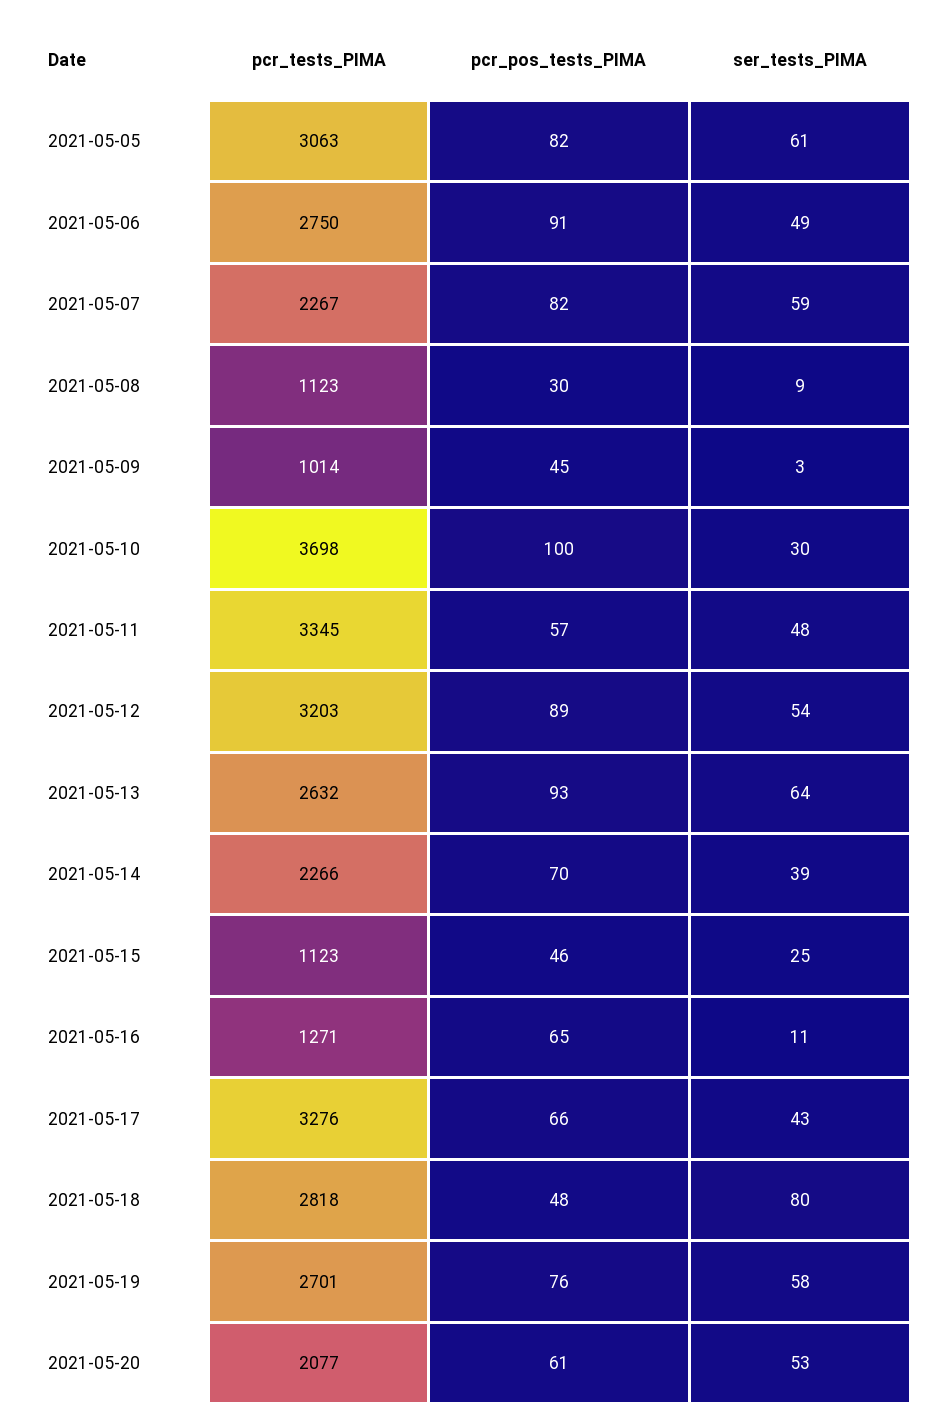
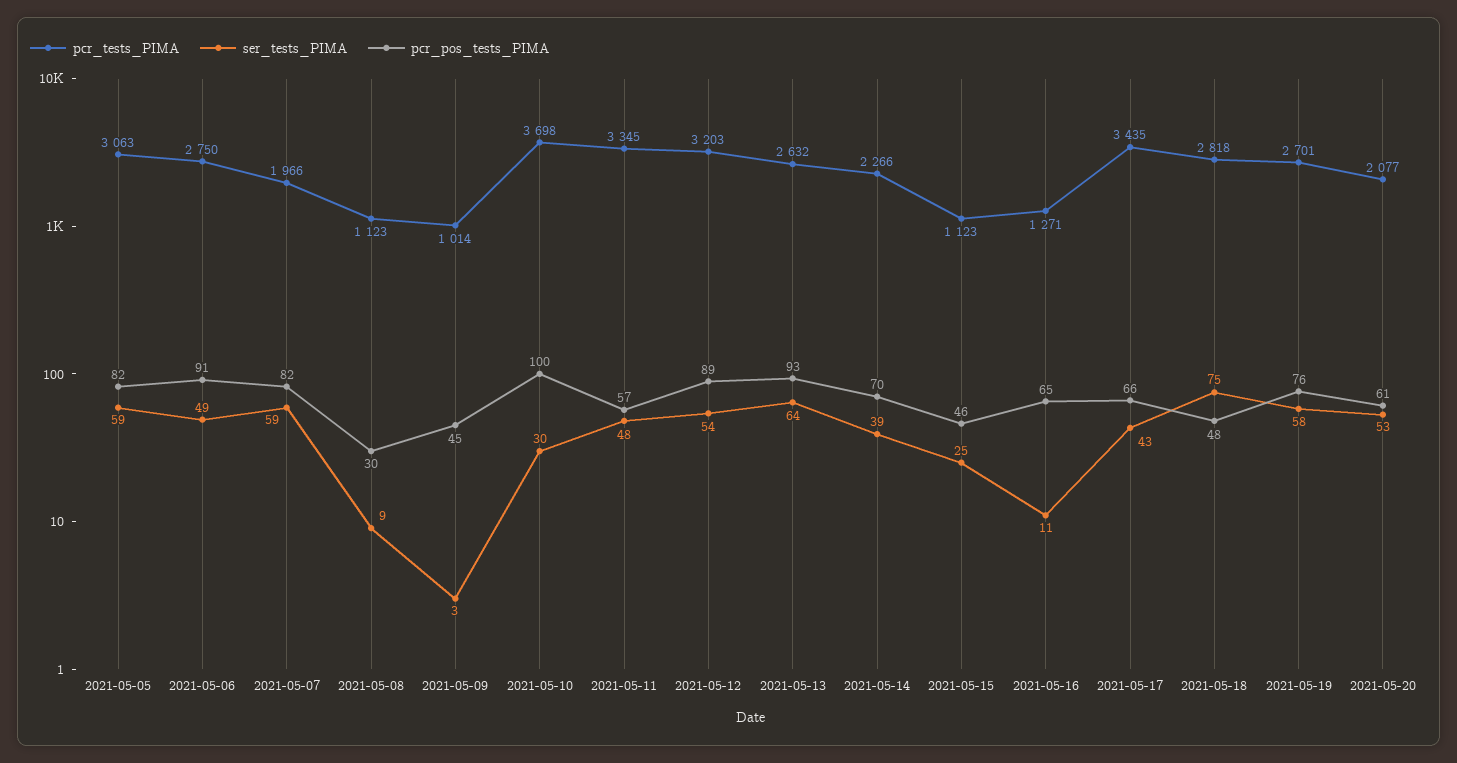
ser_tests_PIMA, 2021-05-05: 61 -> 59
pcr_tests_PIMA, 2021-05-07: 2267 -> 1966
pcr_tests_PIMA, 2021-05-17: 3276 -> 3435
ser_tests_PIMA, 2021-05-18: 80 -> 75

